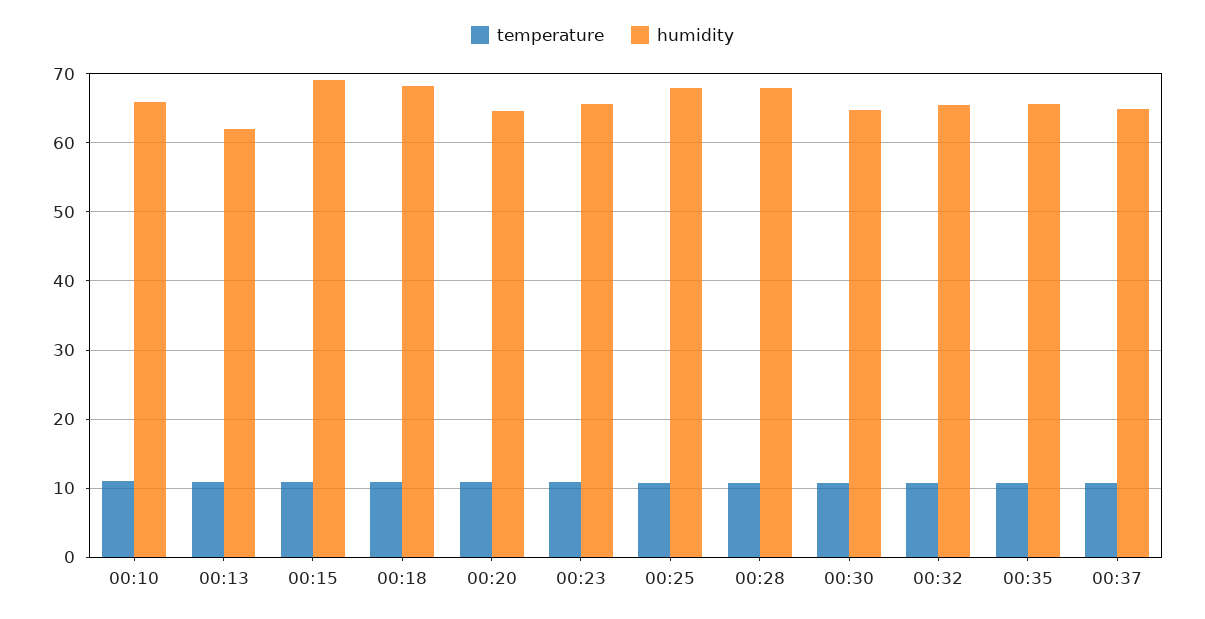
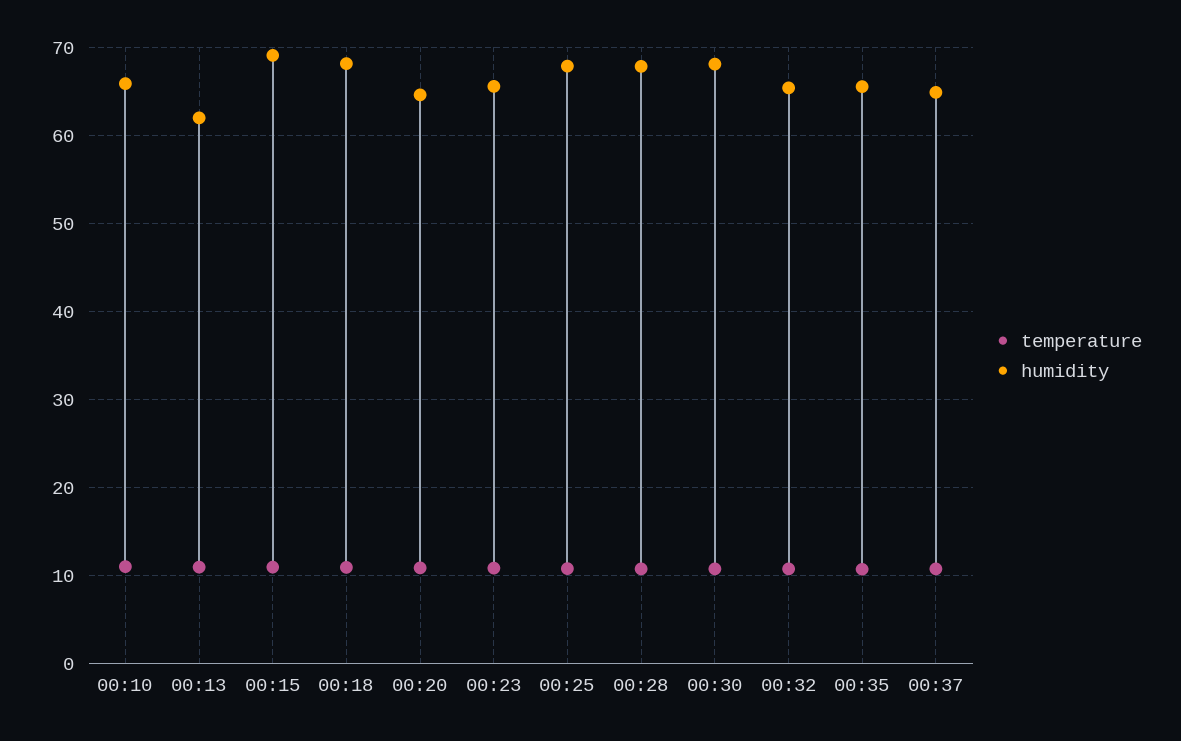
humidity, 00:30: 65 -> 68

